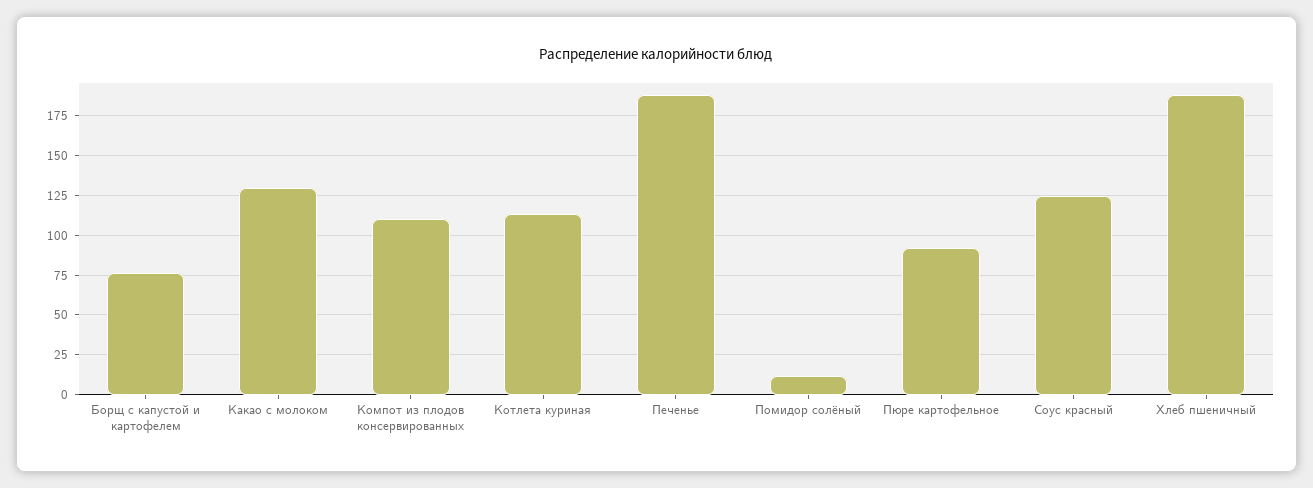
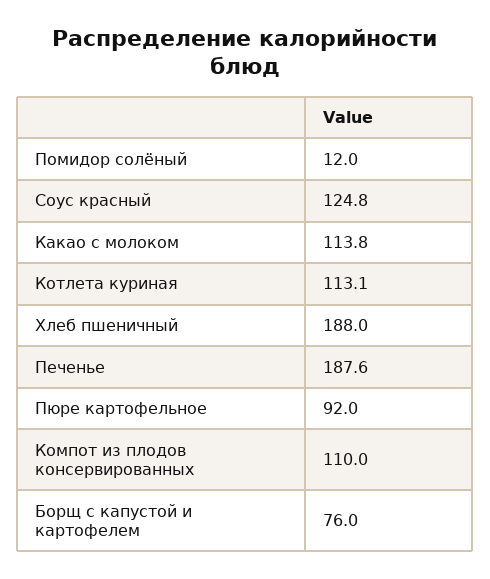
Какао с молоком: 130 -> 113.8

